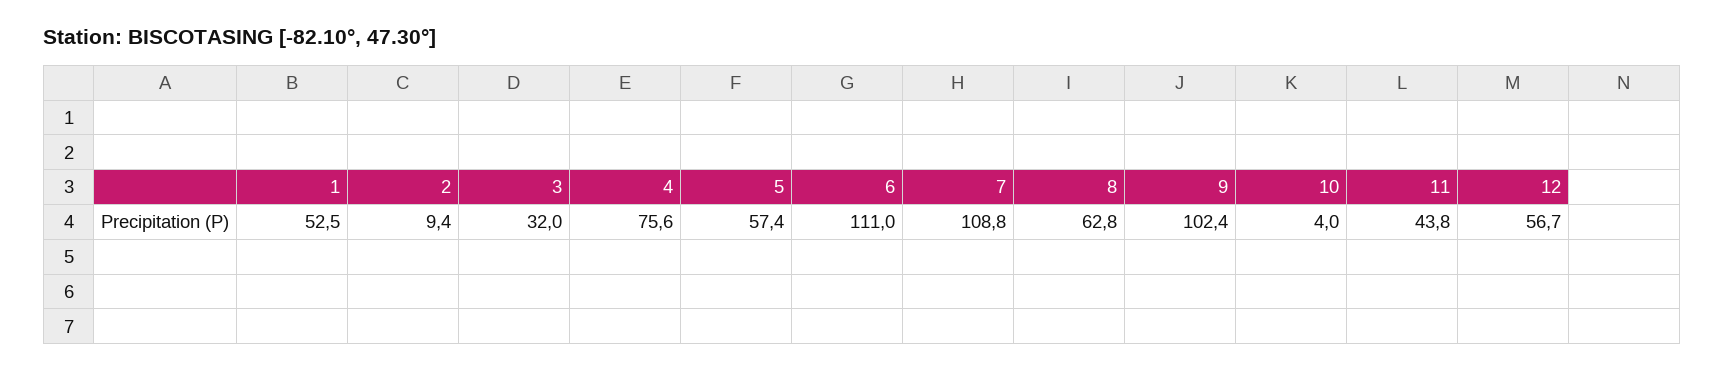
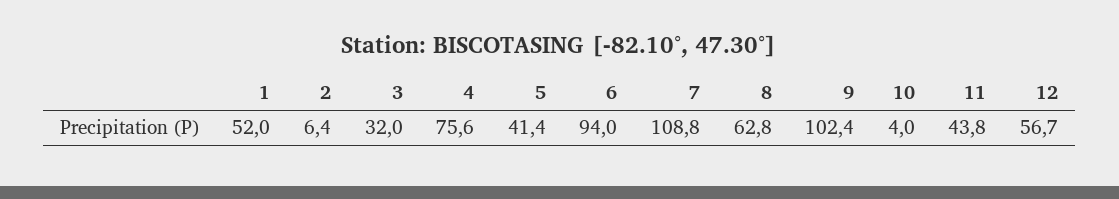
1: 52.5 -> 52
2: 9.4 -> 6.4
5: 57.4 -> 41.4
6: 111 -> 94

